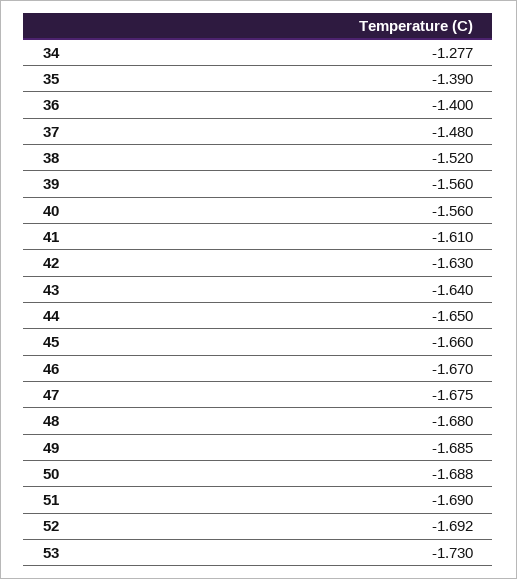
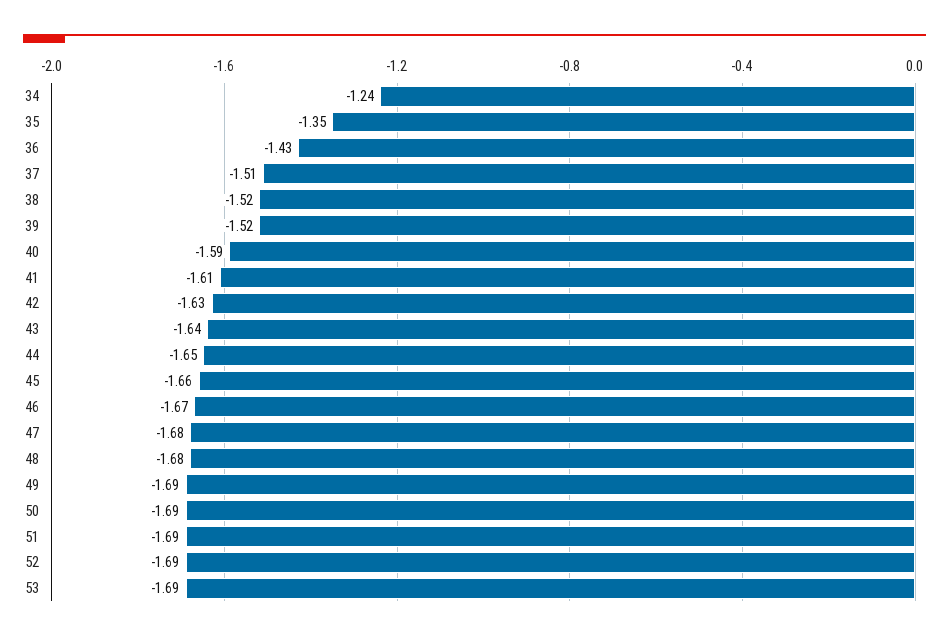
34: -1.277 -> -1.24
35: -1.39 -> -1.35
36: -1.4 -> -1.43
37: -1.48 -> -1.51
39: -1.56 -> -1.52
40: -1.56 -> -1.59
53: -1.73 -> -1.69

